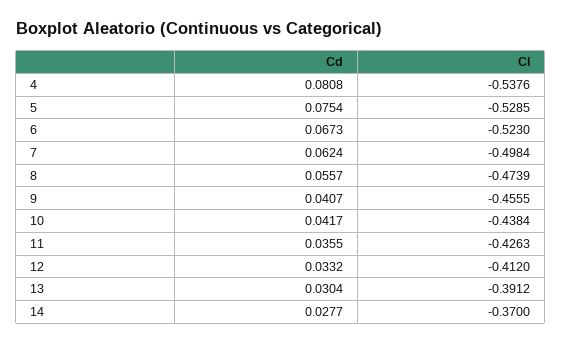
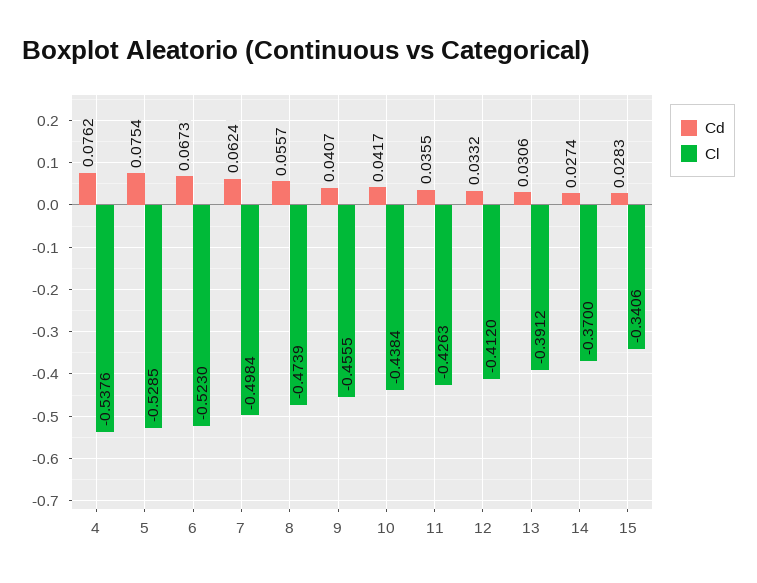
Cd, 4: 0.0808 -> 0.0762
Cd, 13: 0.0304 -> 0.0306
Cd, 14: 0.0277 -> 0.0274
Cd, 15: none -> 0.0283
Cl, 15: none -> -0.3406

